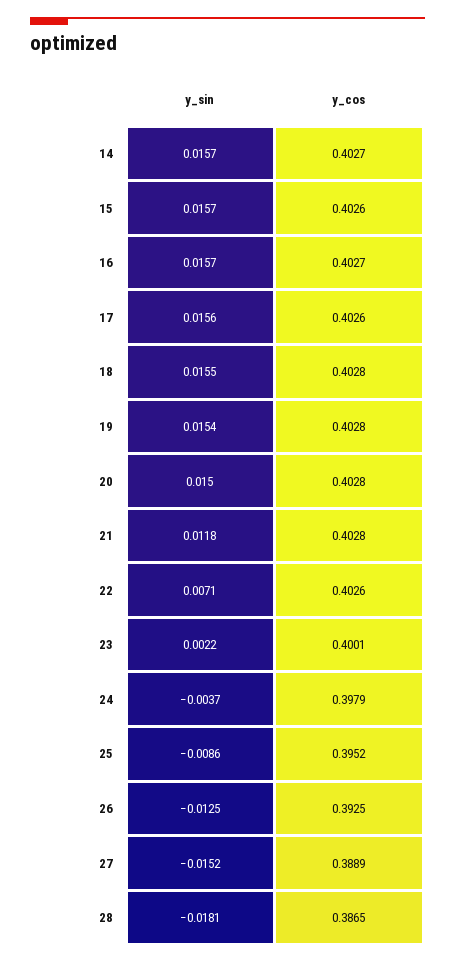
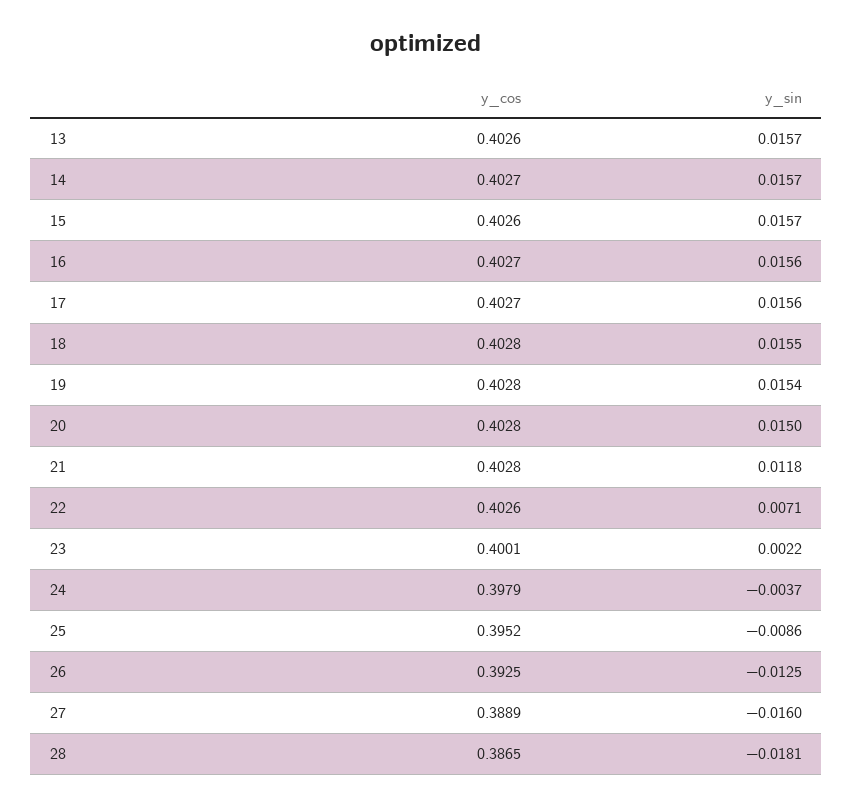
y_sin, 16: 0.0157 -> 0.0156
y_cos, 17: 0.4026 -> 0.4027
y_sin, 27: -0.0152 -> -0.016
y_cos, 13: none -> 0.4026
y_sin, 13: none -> 0.0157

